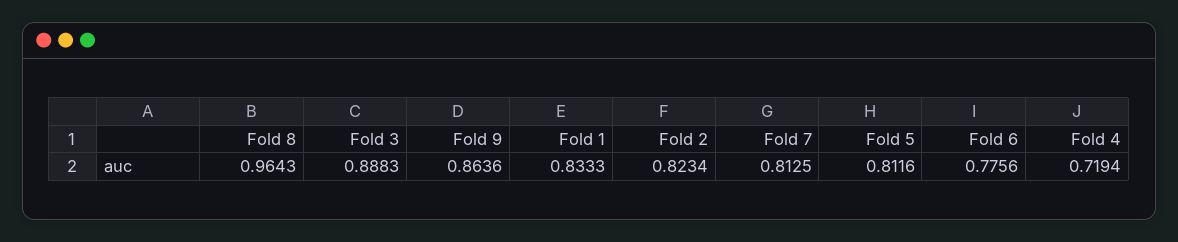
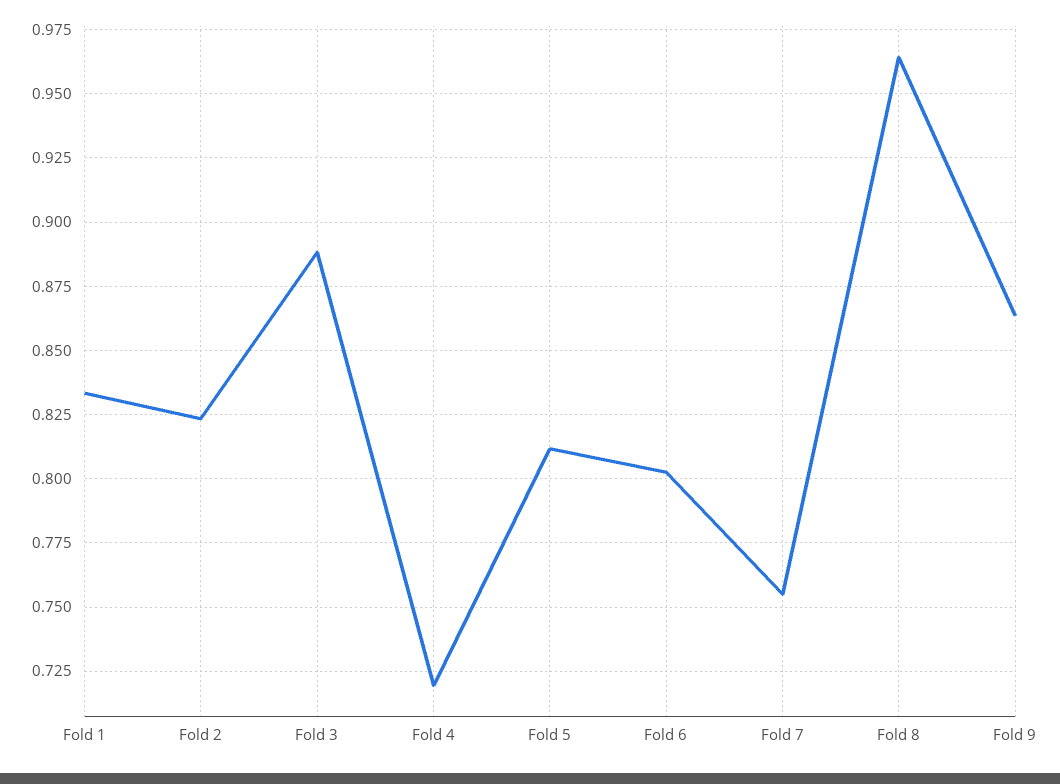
Fold 7: 0.8125 -> 0.755
Fold 6: 0.7756 -> 0.8025

